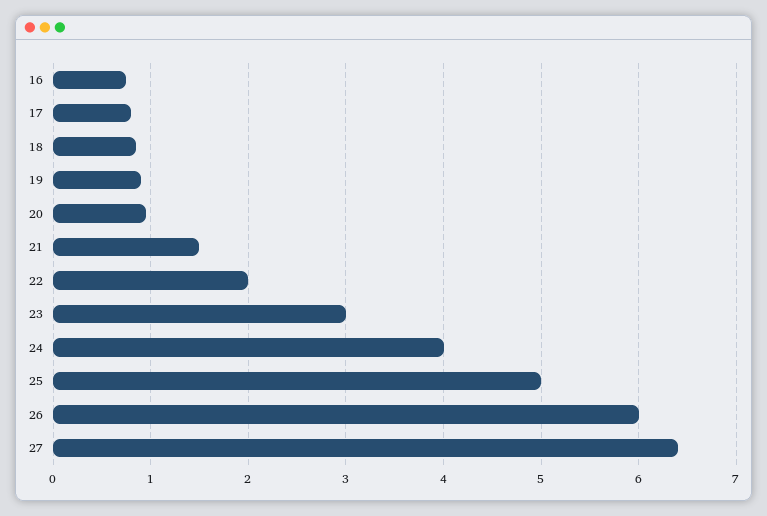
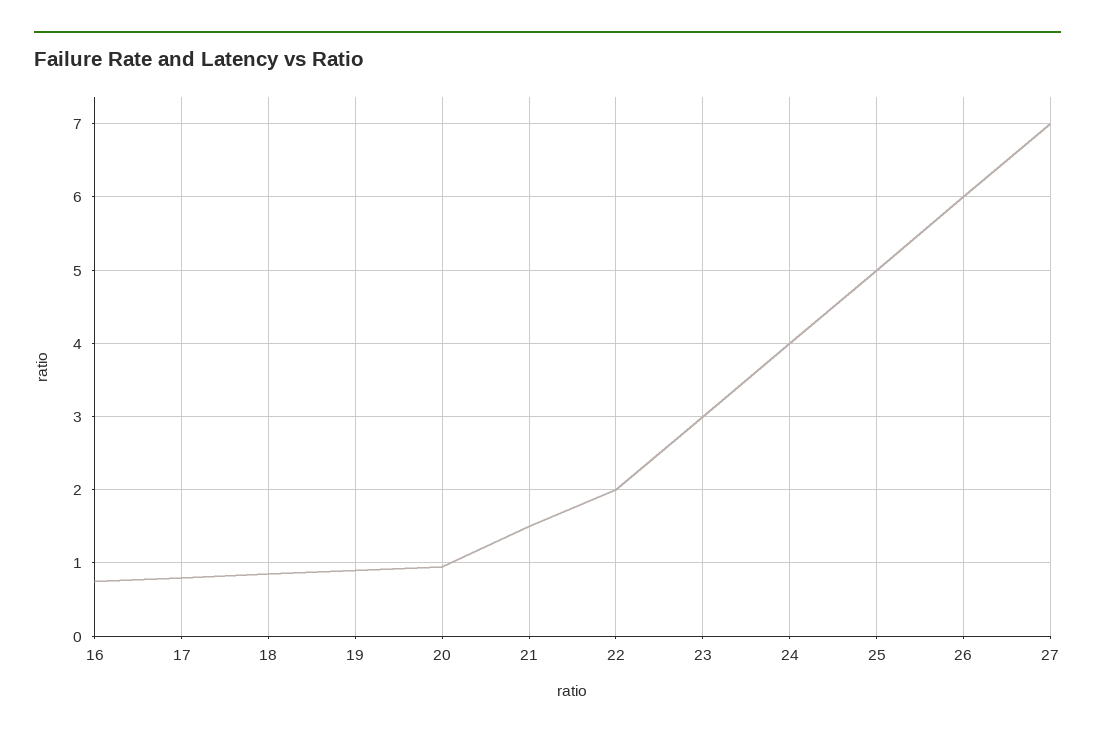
27: 6.4 -> 7

